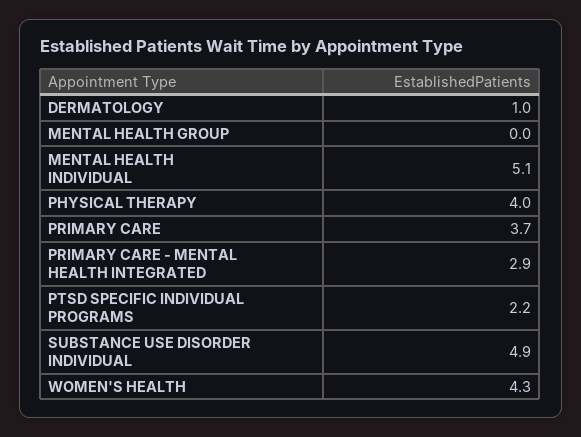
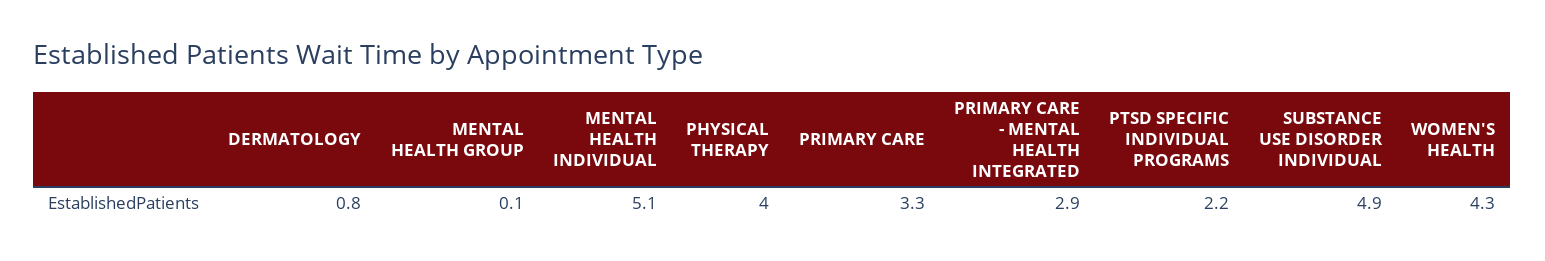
DERMATOLOGY: 1 -> 0.8
MENTAL HEALTH GROUP: 0 -> 0.1
PRIMARY CARE: 3.7 -> 3.3

